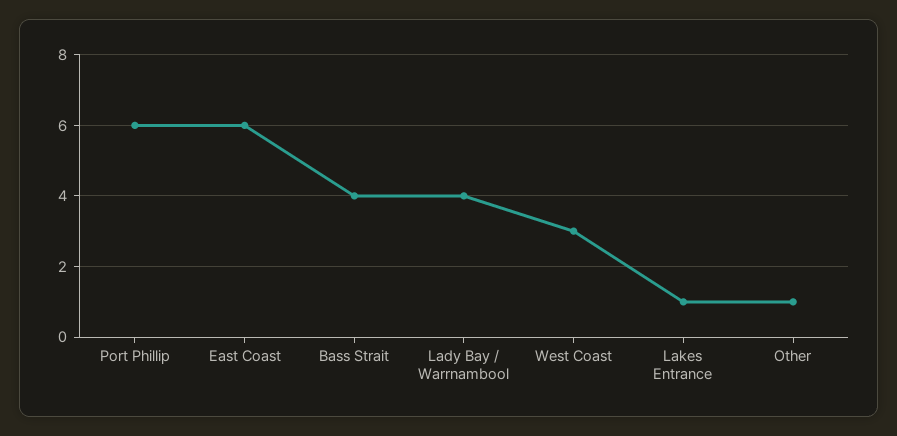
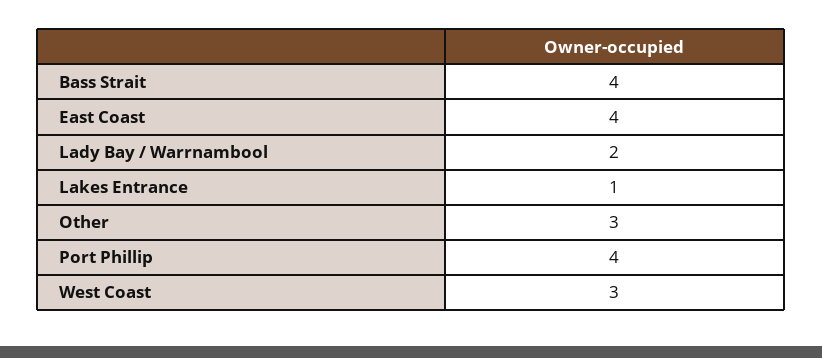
Port Phillip: 6 -> 4
East Coast: 6 -> 4
Lady Bay / Warrnambool: 4 -> 2
Other: 1 -> 3

